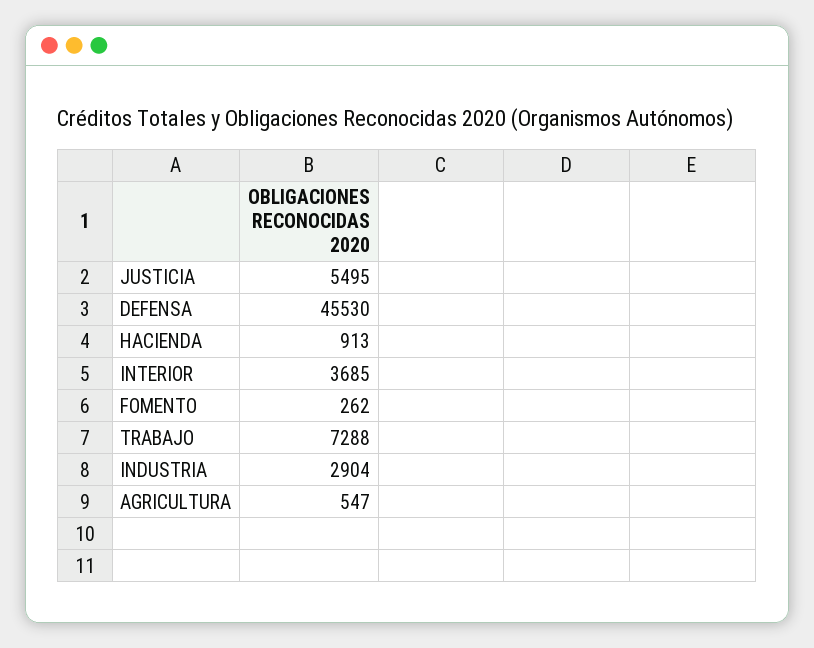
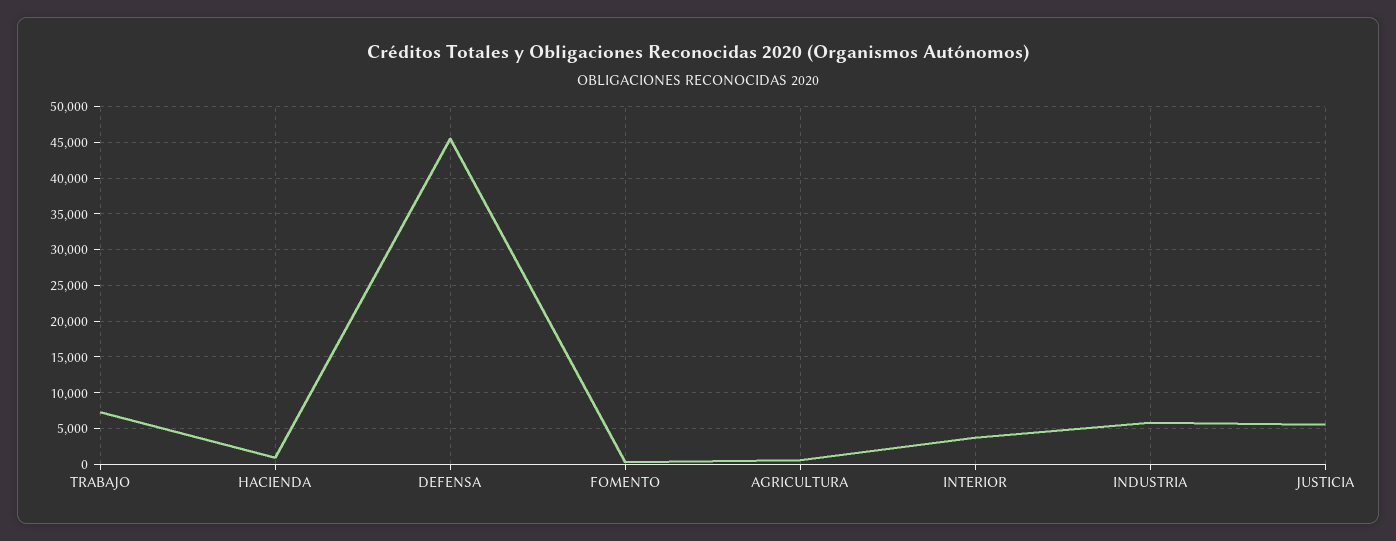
INDUSTRIA: 2904 -> 6000

